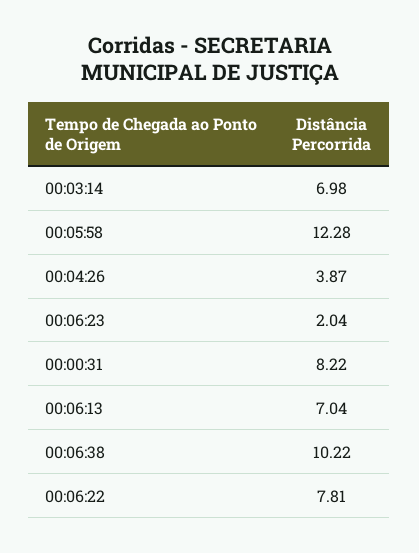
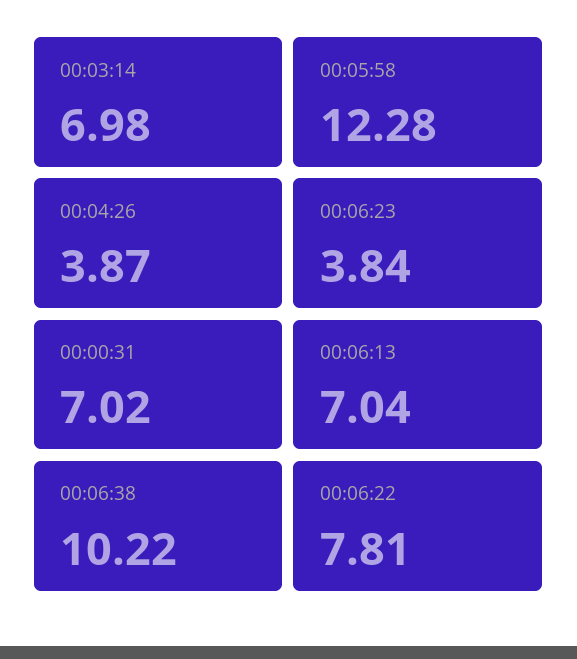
00:06:23: 2.04 -> 3.84
00:00:31: 8.22 -> 7.02

